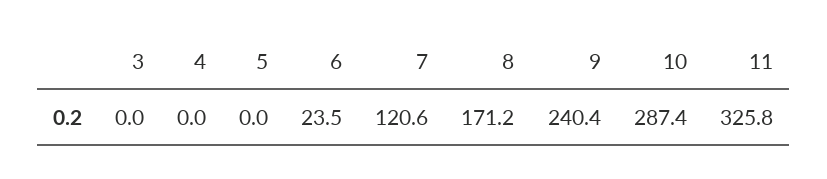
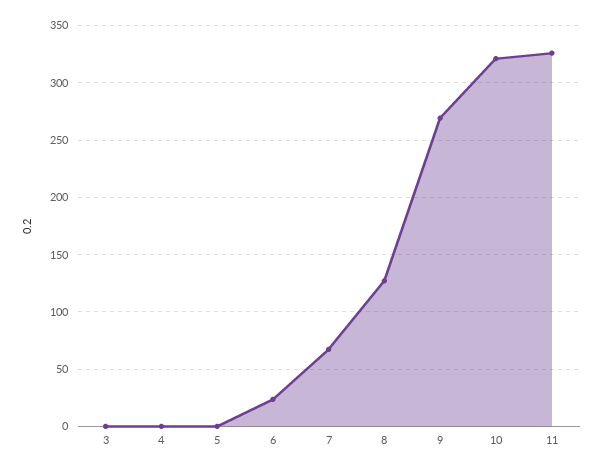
7: 120.6 -> 70
8: 171.2 -> 130
9: 240.4 -> 270
10: 287.4 -> 320

